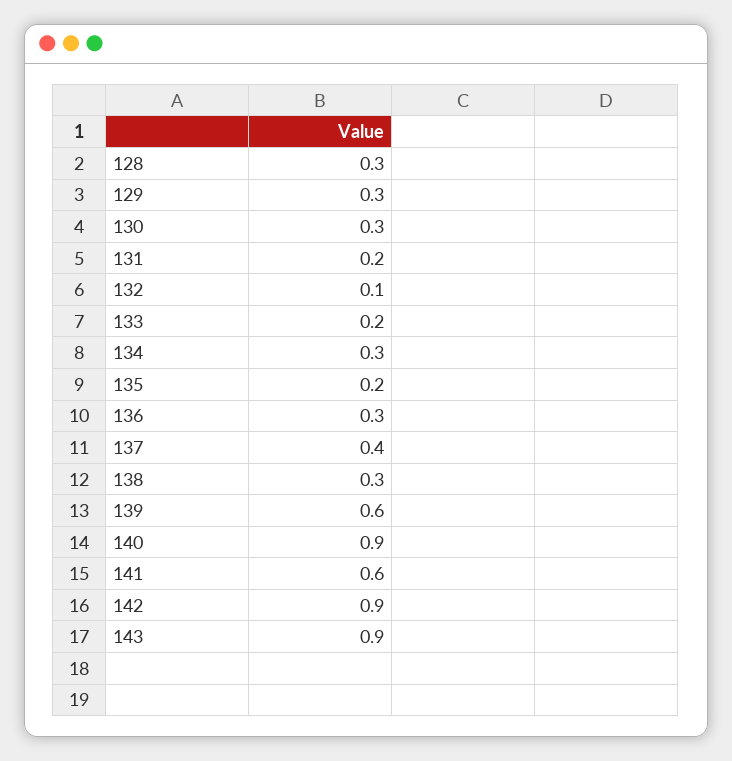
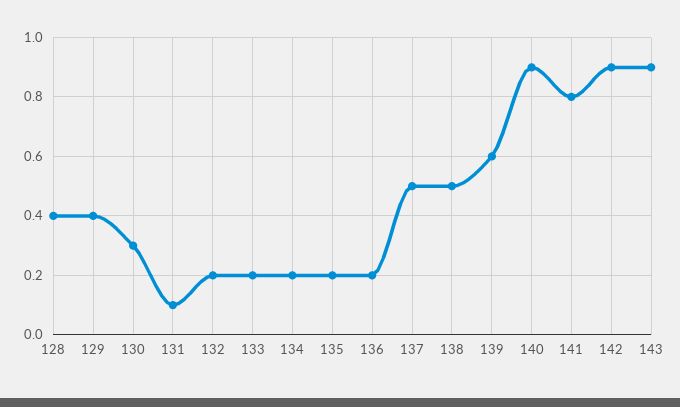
128: 0.3 -> 0.4
129: 0.3 -> 0.4
131: 0.2 -> 0.1
132: 0.1 -> 0.2
134: 0.3 -> 0.2
136: 0.3 -> 0.2
137: 0.4 -> 0.5
138: 0.3 -> 0.5
141: 0.6 -> 0.8

